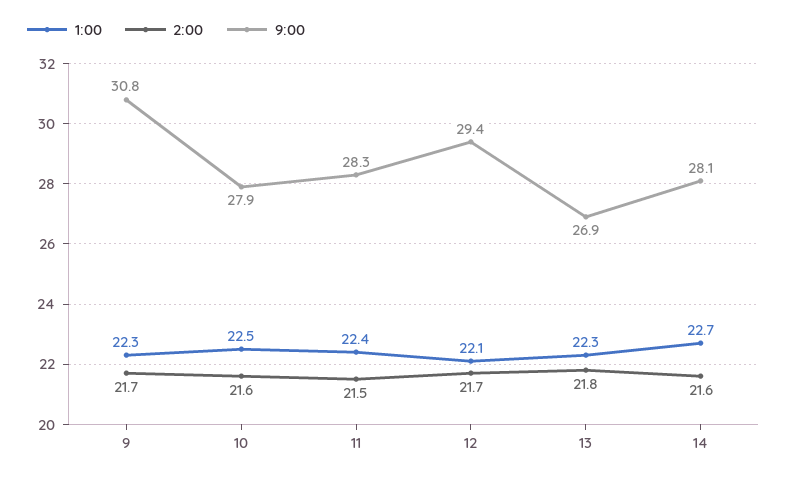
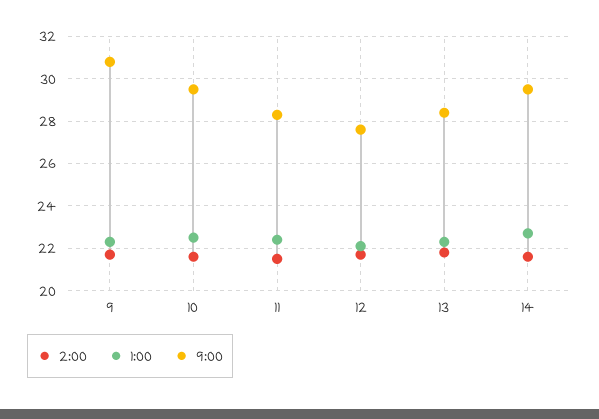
9:00, 10: 27.9 -> 29.5
9:00, 12: 29.4 -> 27.5
9:00, 13: 26.9 -> 28.5
9:00, 14: 28.1 -> 29.5

